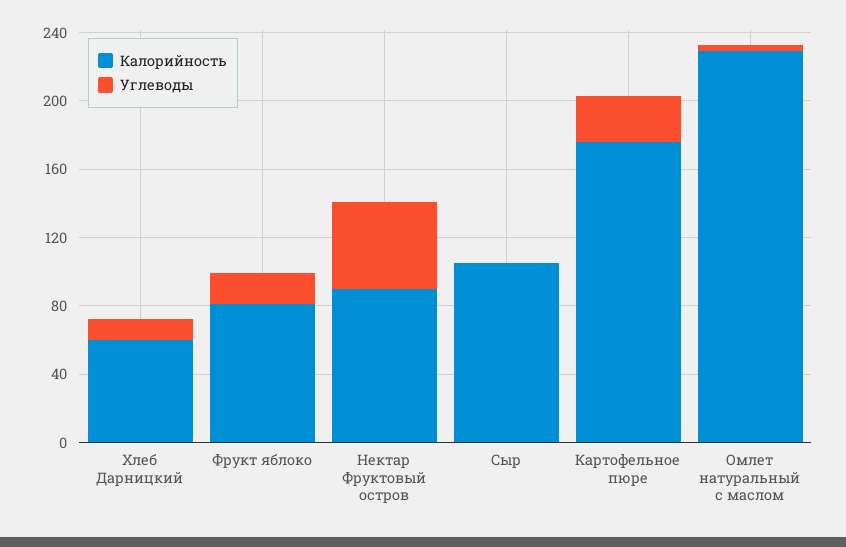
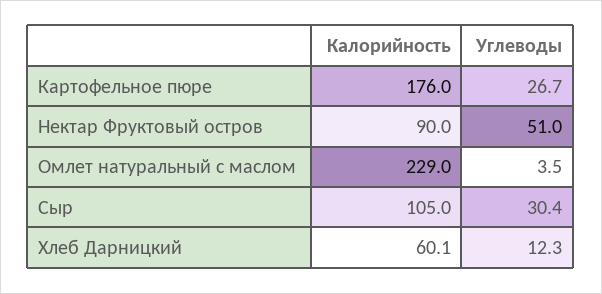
Калорийность, Фрукт яблоко: 80 -> none
Углеводы, Фрукт яблоко: 20 -> none
Углеводы, Сыр: 0 -> 30.4

